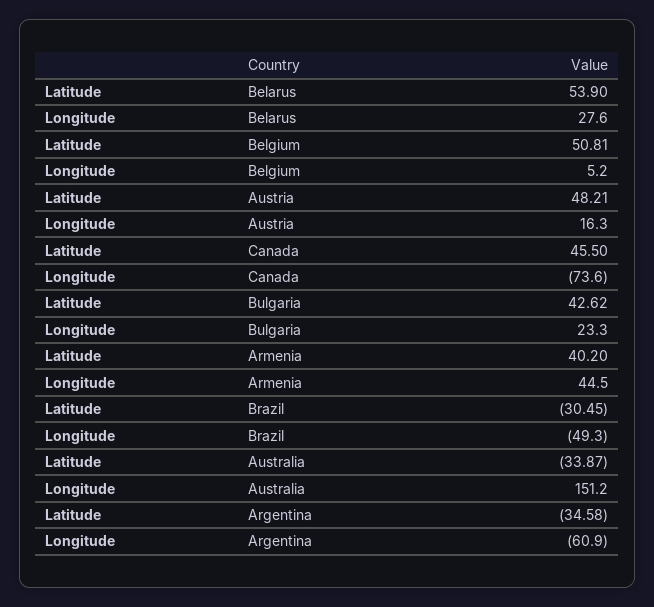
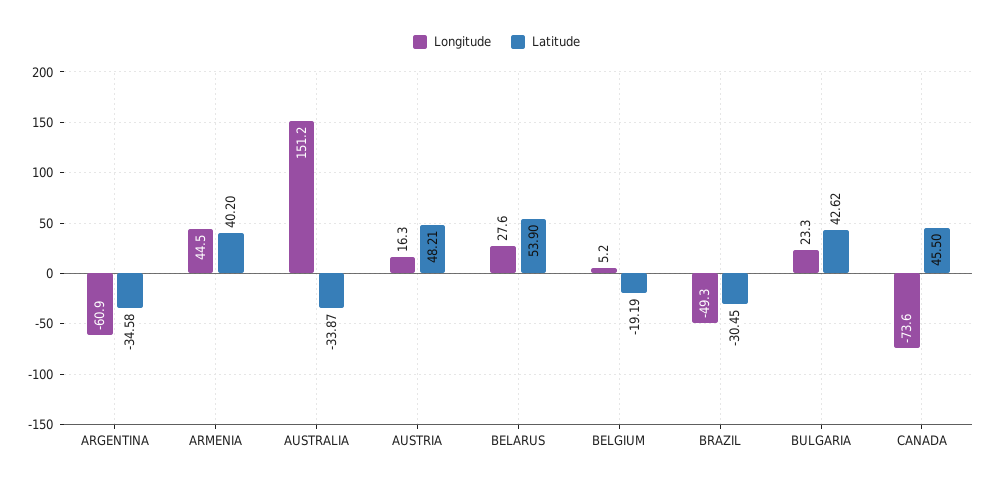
Latitude, Belgium: 50.81 -> -19.19

